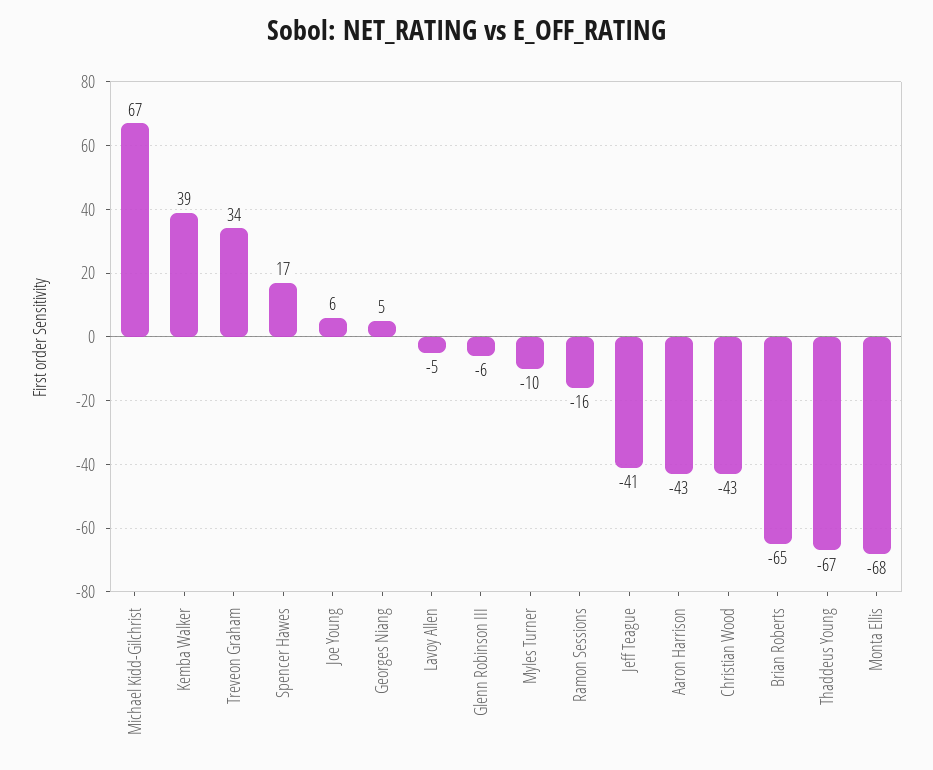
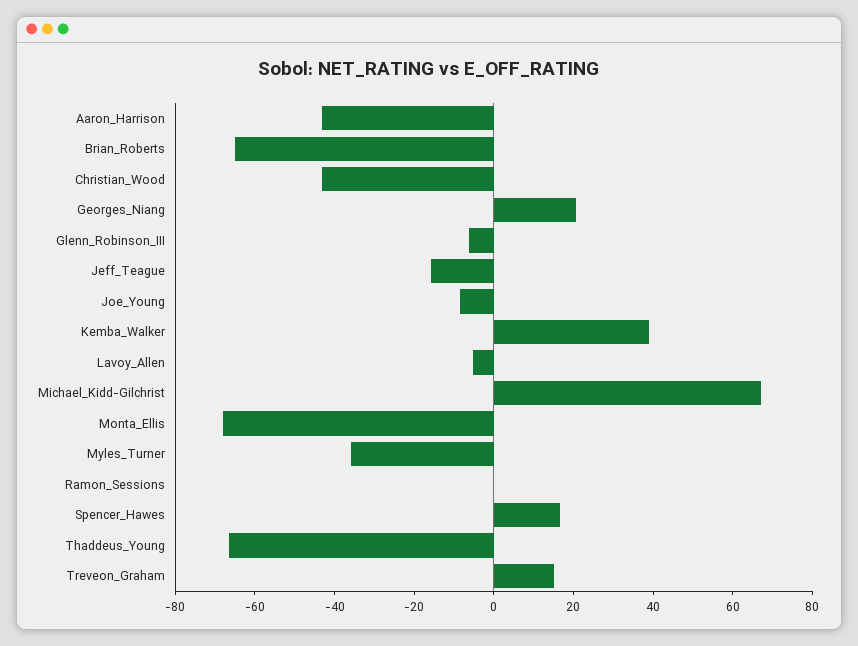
Treveon Graham: 34 -> 15
Joe Young: 6 -> -10
Georges Niang: 5 -> 20
Myles Turner: -10 -> -35
Ramon Sessions: -16 -> 0
Jeff Teague: -41 -> -15

